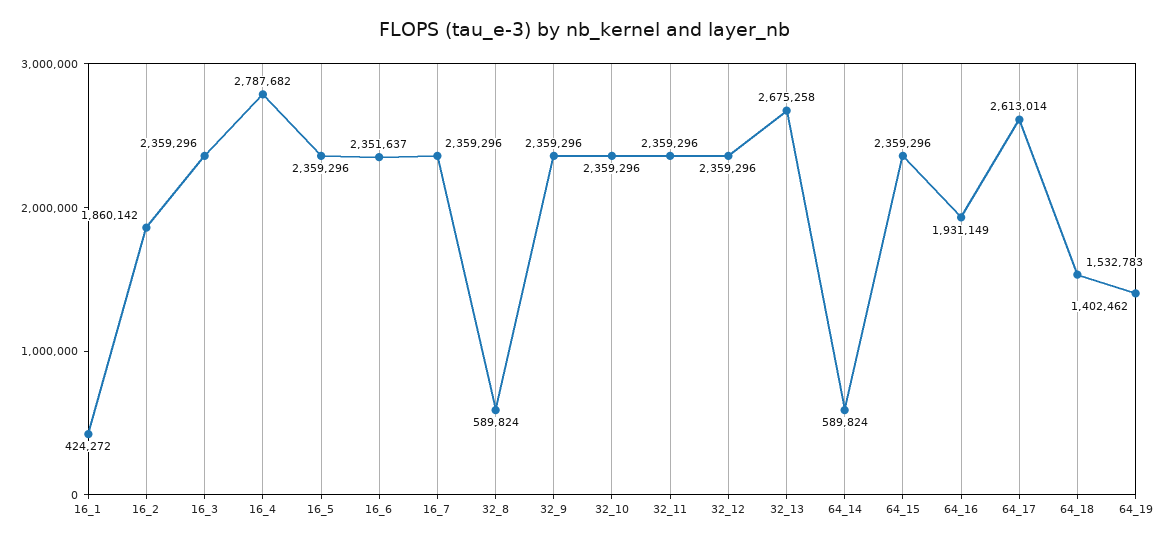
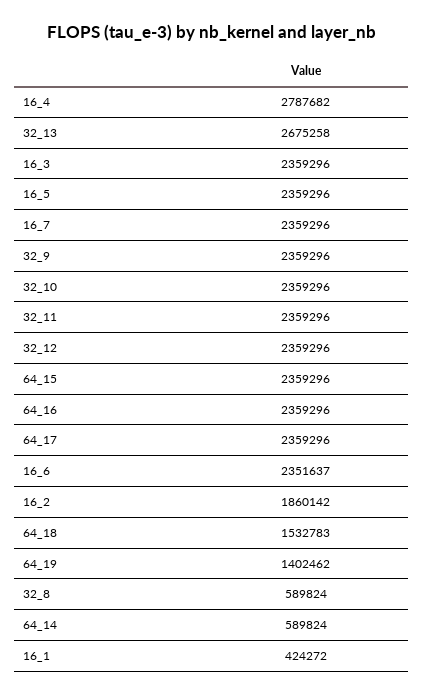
64_16: 1931149 -> 2359296
64_17: 2613014 -> 2359296

